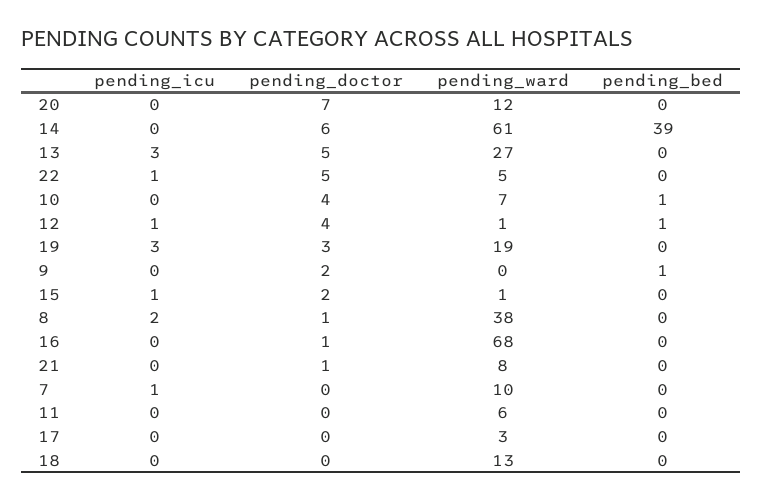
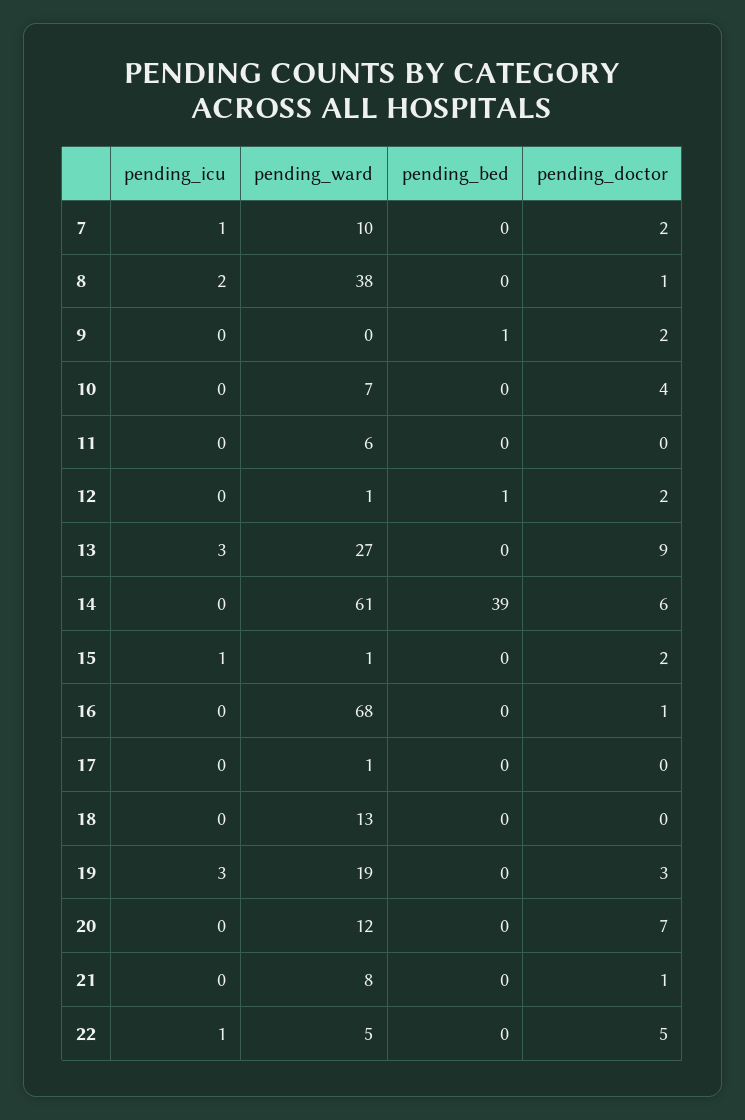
pending_doctor, 13: 5 -> 9
pending_bed, 10: 1 -> 0
pending_icu, 12: 1 -> 0
pending_doctor, 12: 4 -> 2
pending_doctor, 7: 0 -> 2
pending_ward, 17: 3 -> 1

